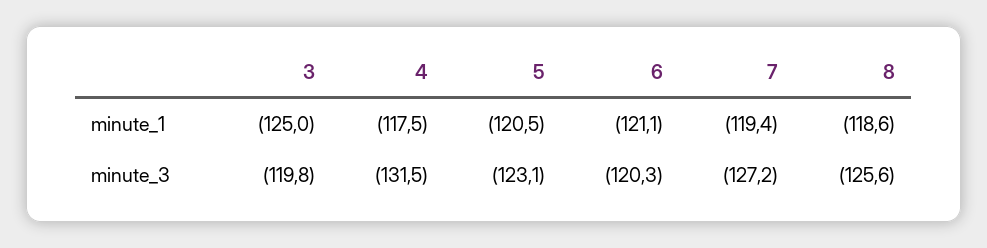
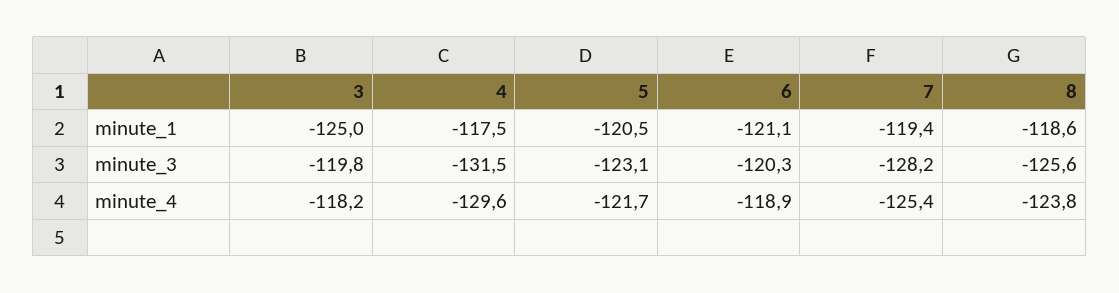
7, minute_3: -127.2 -> -128.2
3, minute_4: none -> -118.2
4, minute_4: none -> -129.6
5, minute_4: none -> -121.7
6, minute_4: none -> -118.9
7, minute_4: none -> -125.4
8, minute_4: none -> -123.8

